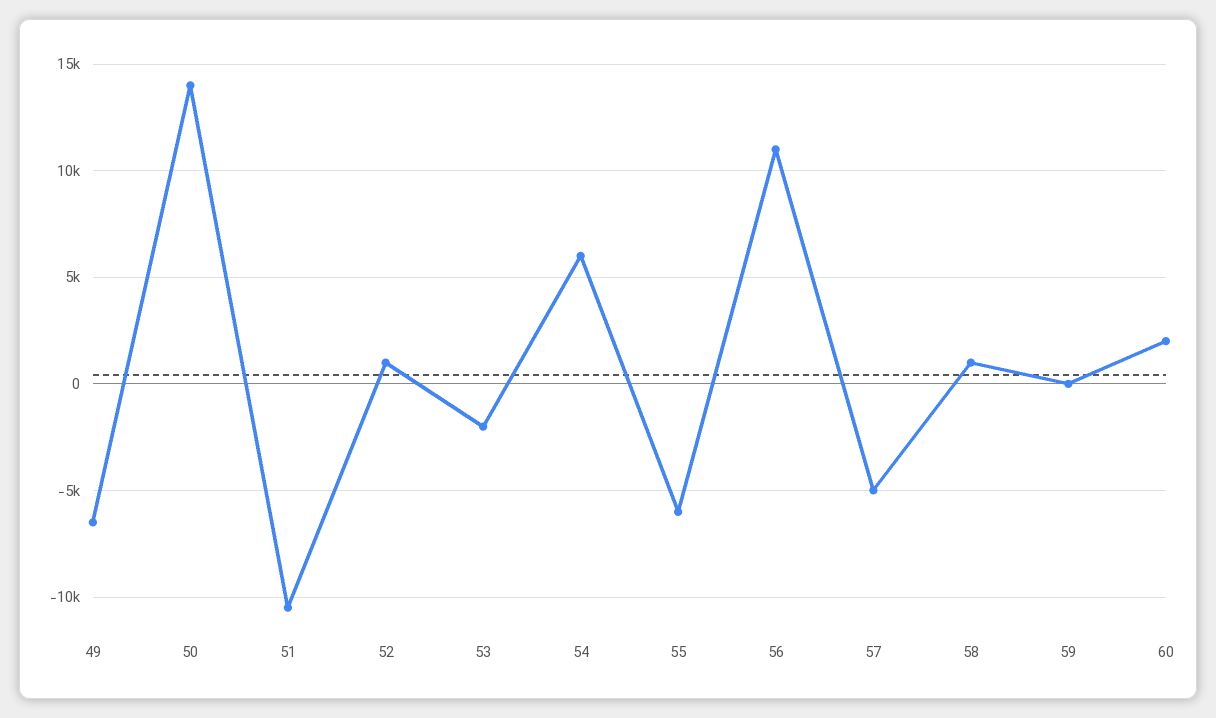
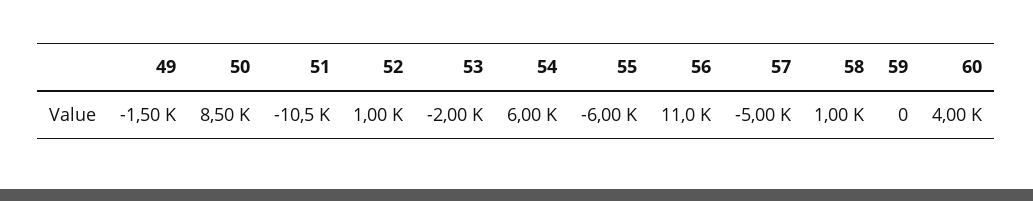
49: -6500 -> -1500
50: 14000 -> 8500
60: 2000 -> 4000

